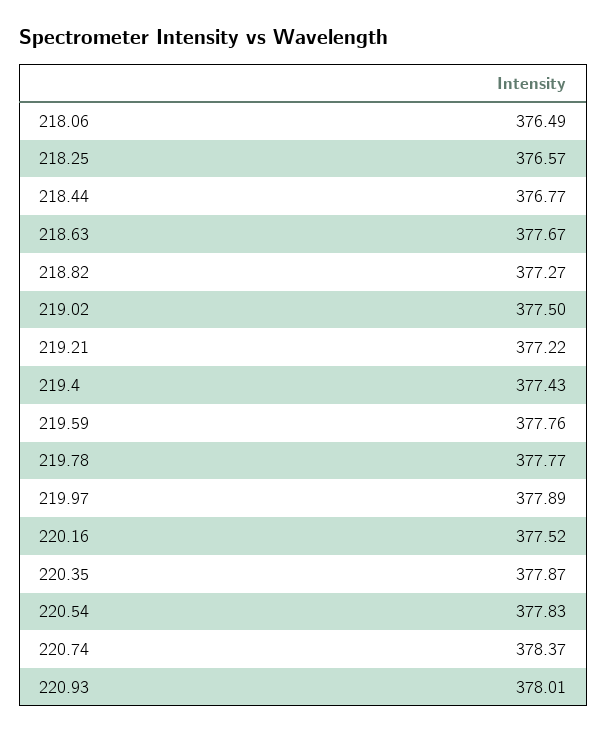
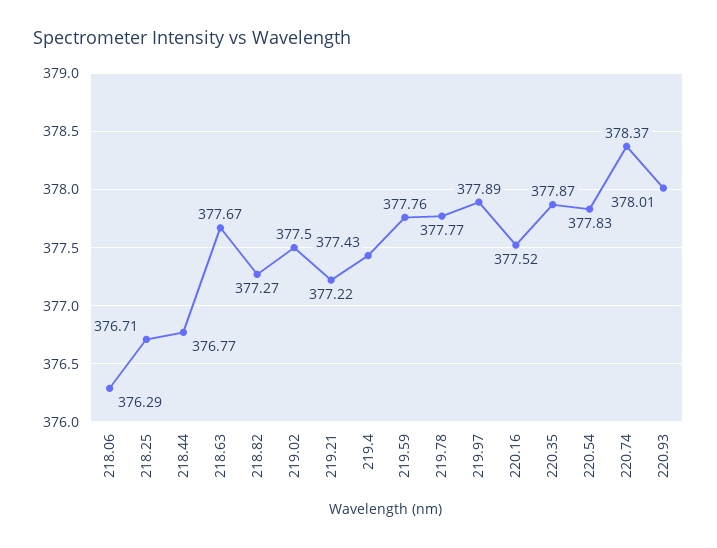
218.06: 376.49 -> 376.29
218.25: 376.57 -> 376.71

